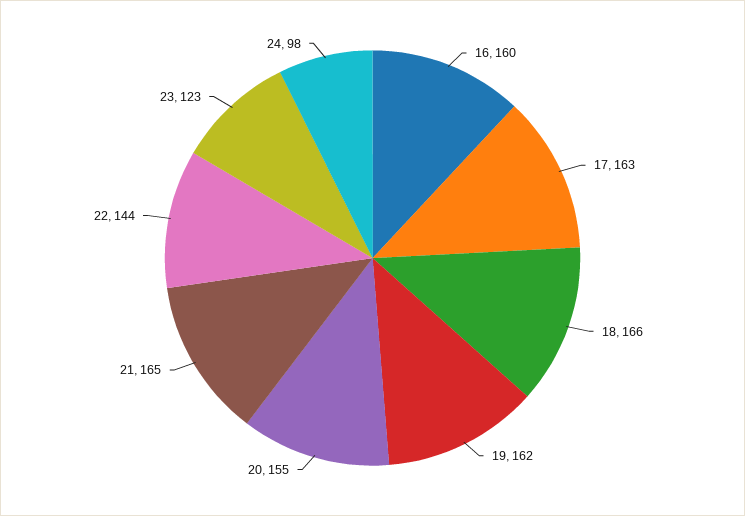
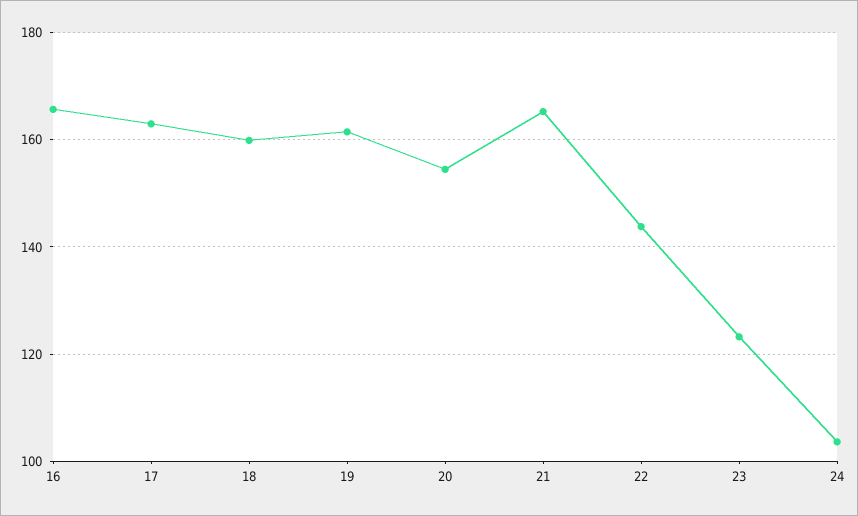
16: 160 -> 166
18: 166 -> 160
24: 98 -> 104

